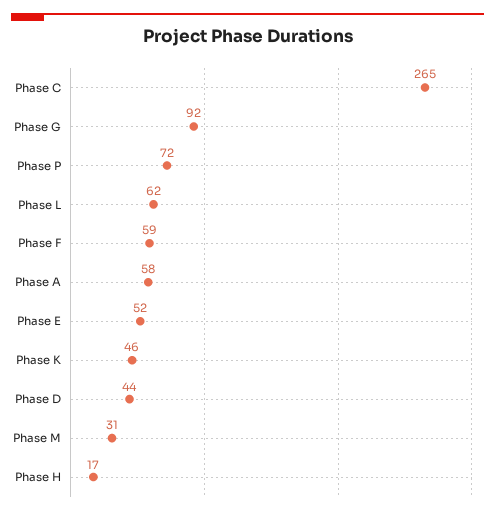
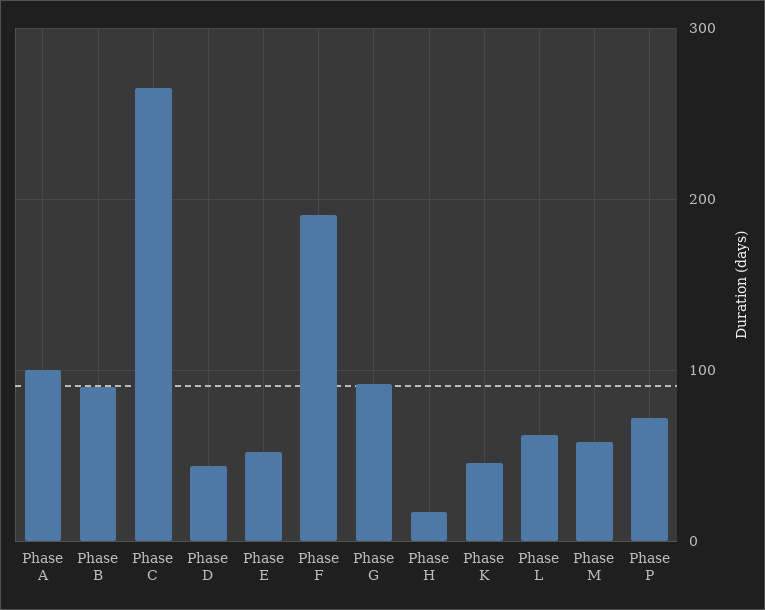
Phase F: 59 -> 190
Phase A: 58 -> 100
Phase M: 31 -> 60
Phase B: none -> 90

